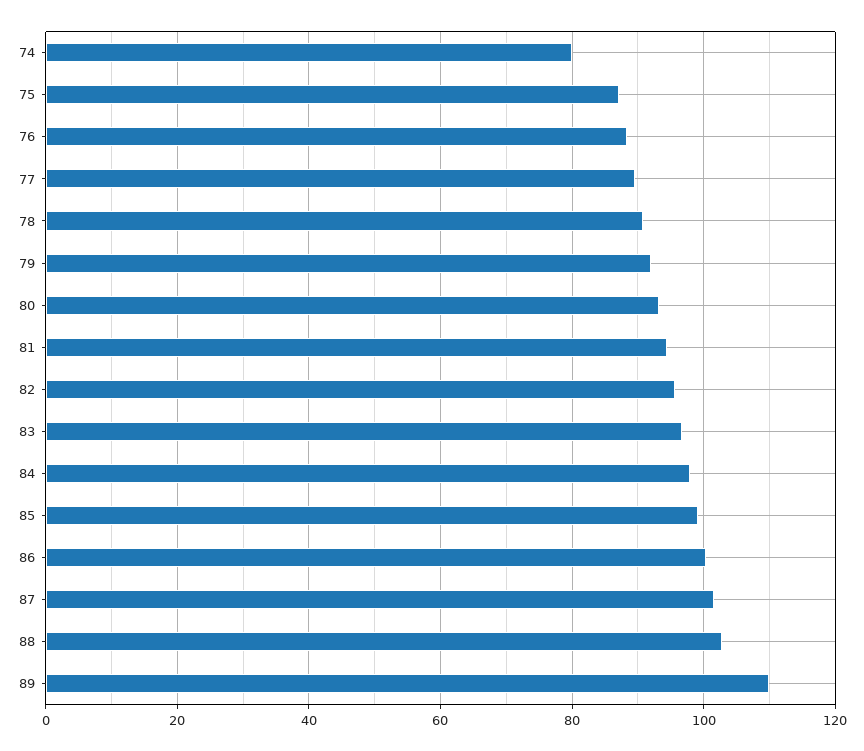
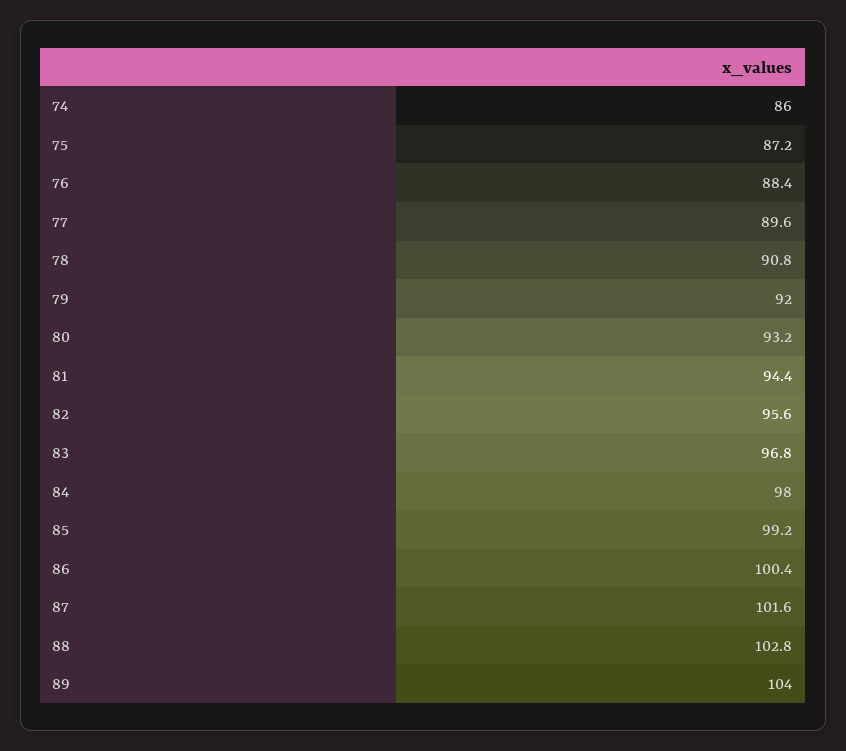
74: 80 -> 86
89: 110 -> 104

